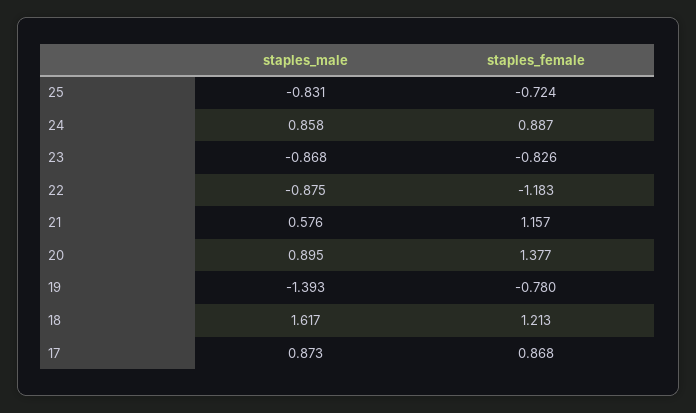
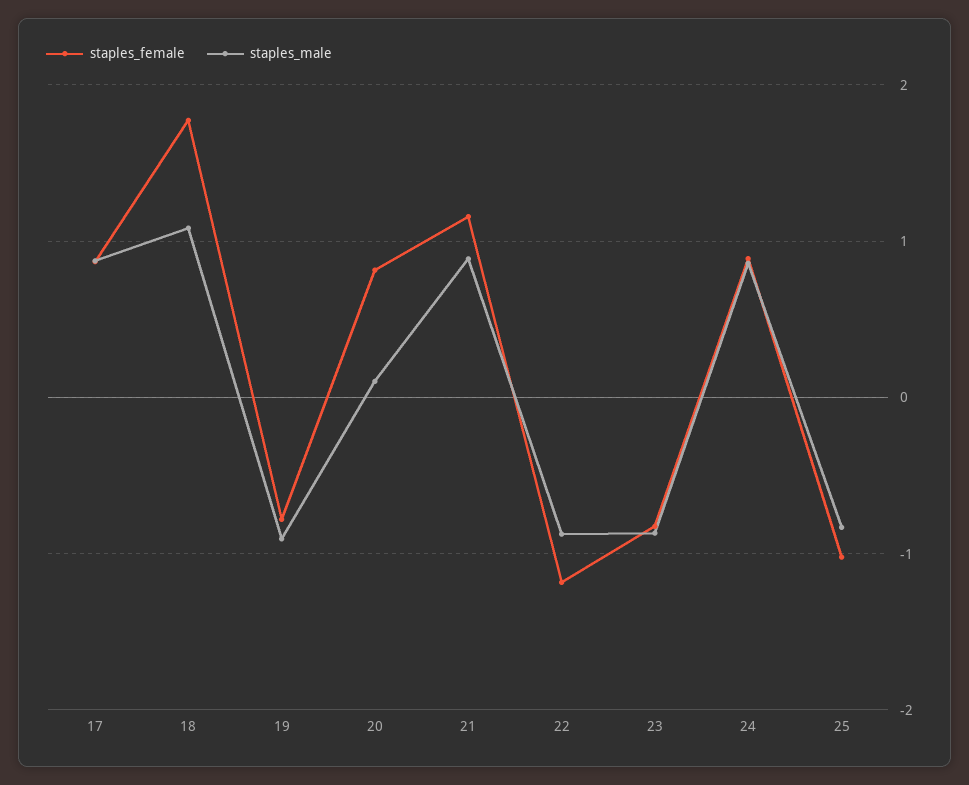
staples_female, 25: -0.724 -> -1
staples_male, 21: 0.576 -> 0.9
staples_male, 20: 0.895 -> 0.1
staples_female, 20: 1.377 -> 0.8
staples_male, 19: -1.393 -> -0.9
staples_male, 18: 1.617 -> 1.1
staples_female, 18: 1.213 -> 1.8

